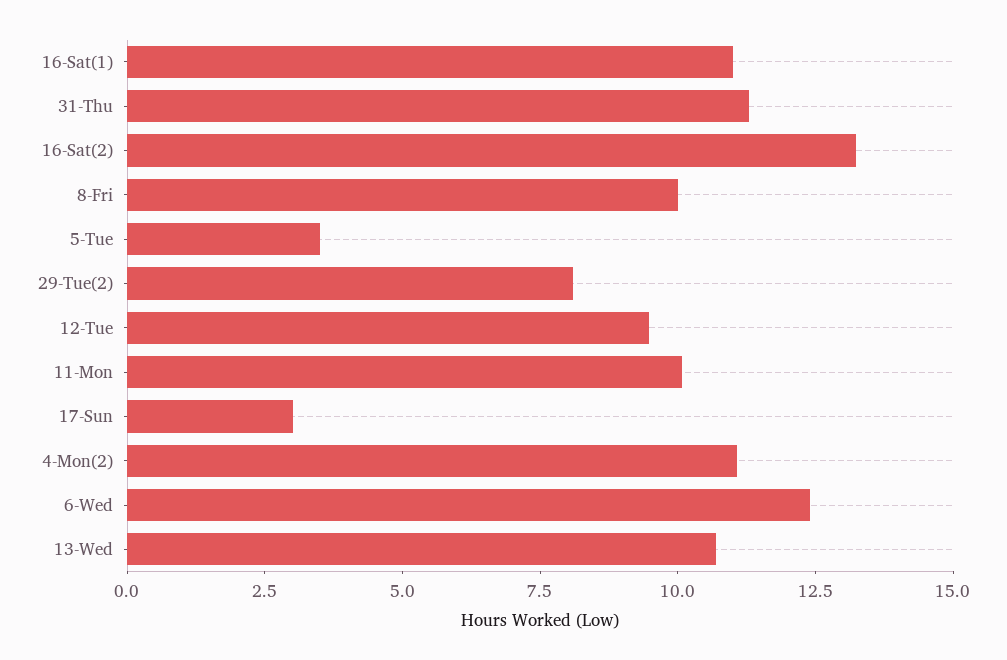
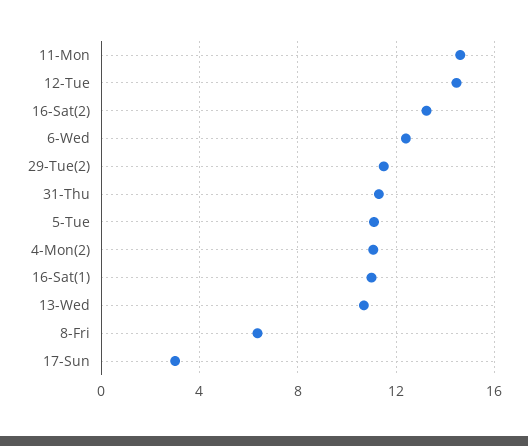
8-Fri: 10 -> 6.5
5-Tue: 3.5 -> 11
29-Tue(2): 8 -> 11.5
12-Tue: 9.5 -> 14.5
11-Mon: 10 -> 14.5

